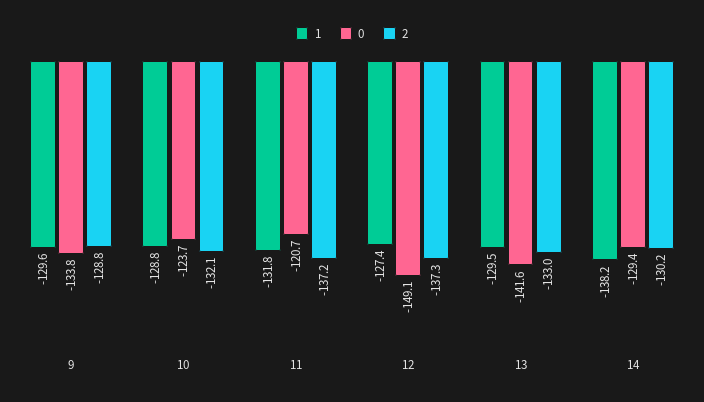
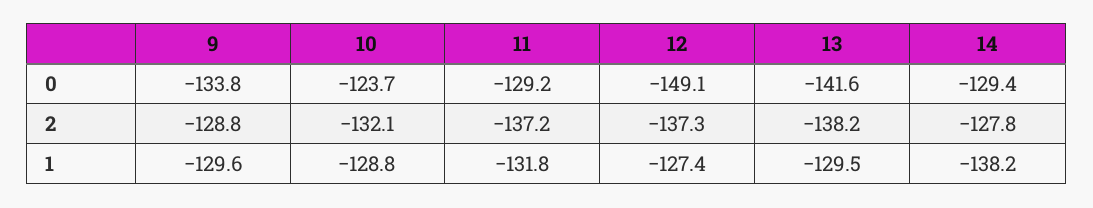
0, 11: -120.7 -> -129.2
2, 13: -133 -> -138.2
2, 14: -130.2 -> -127.8

